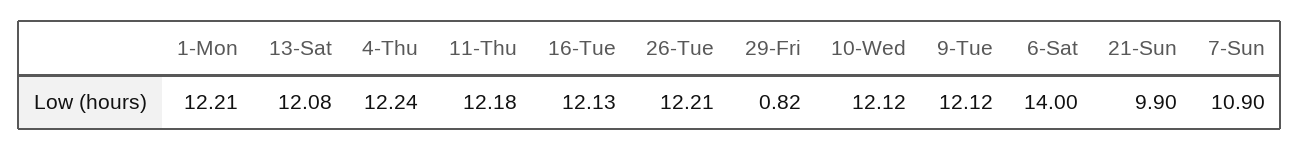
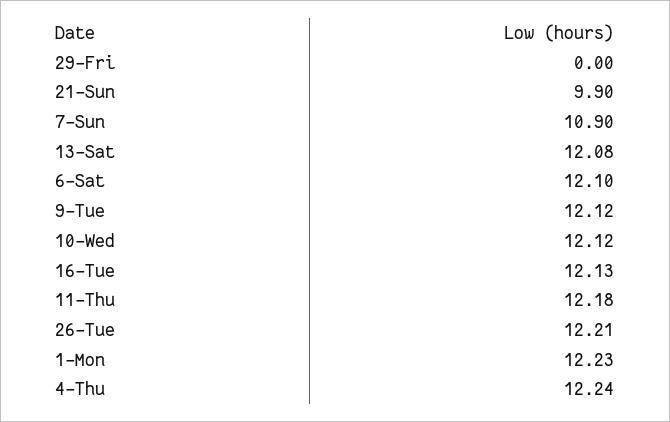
1-Mon: 12.21 -> 12.23
29-Fri: 0.82 -> 0
6-Sat: 14 -> 12.1

